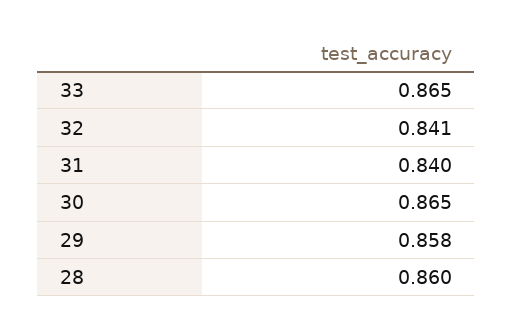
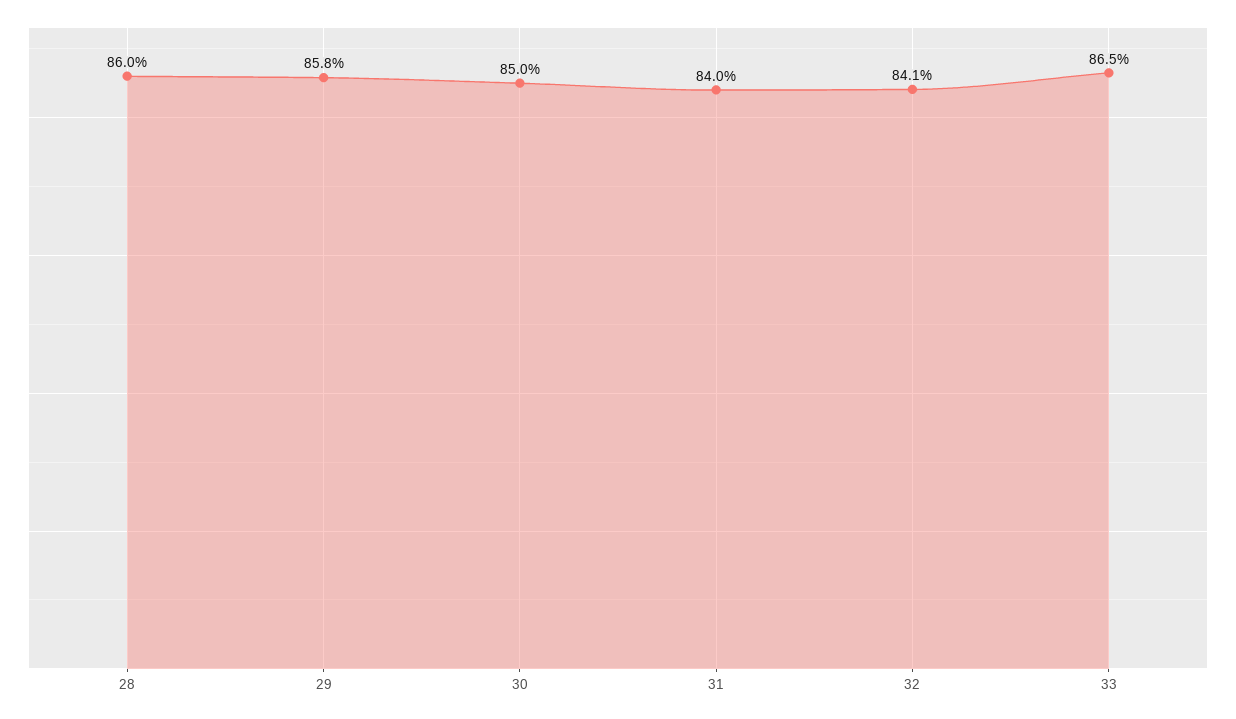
30: 0.865 -> 0.85

